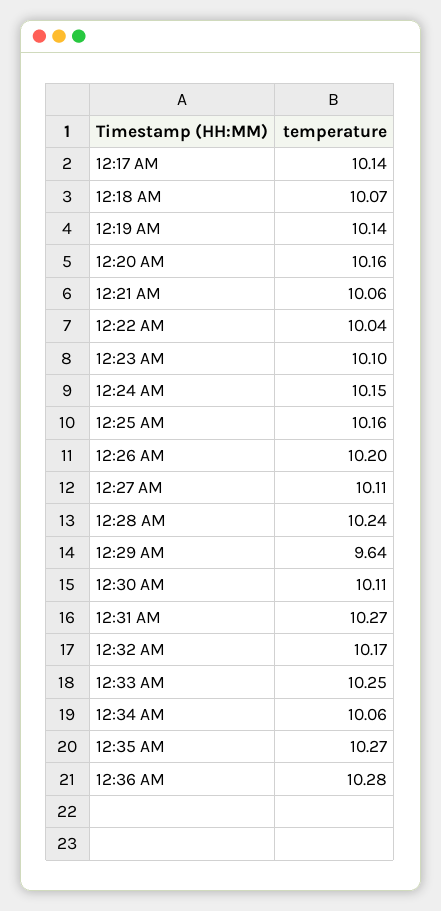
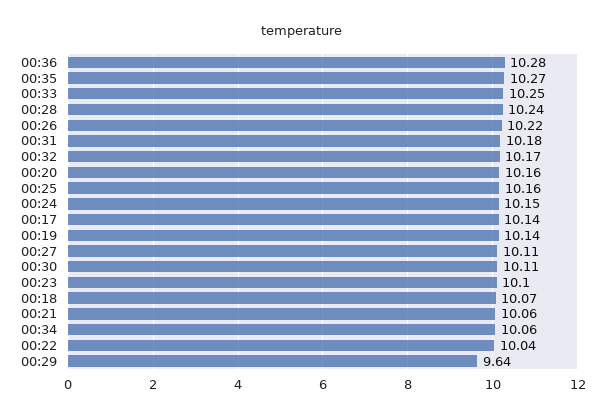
12:26 AM: 10.2 -> 10.22
12:31 AM: 10.27 -> 10.18

